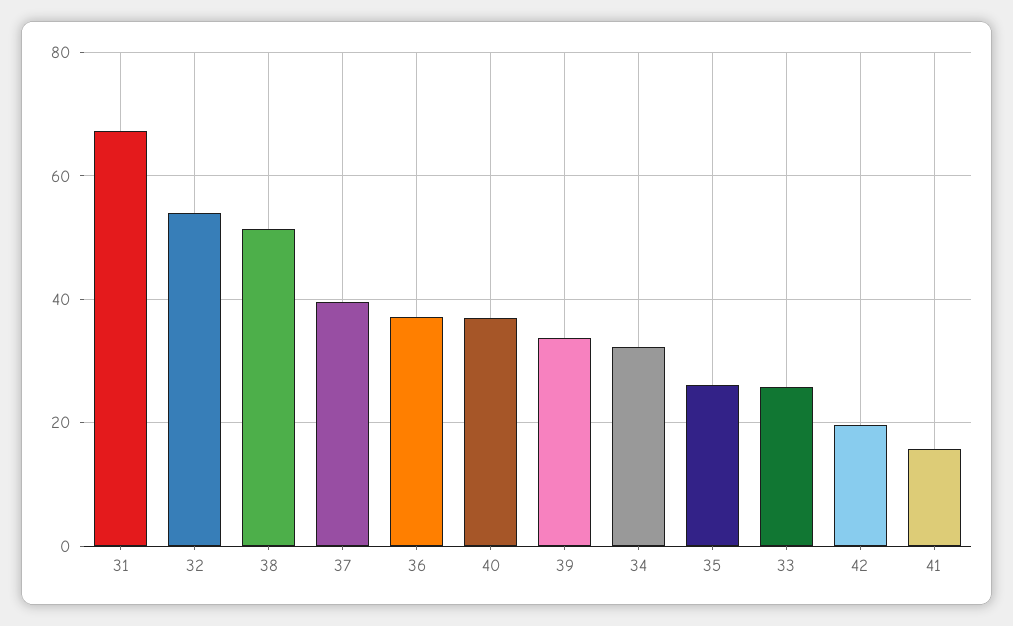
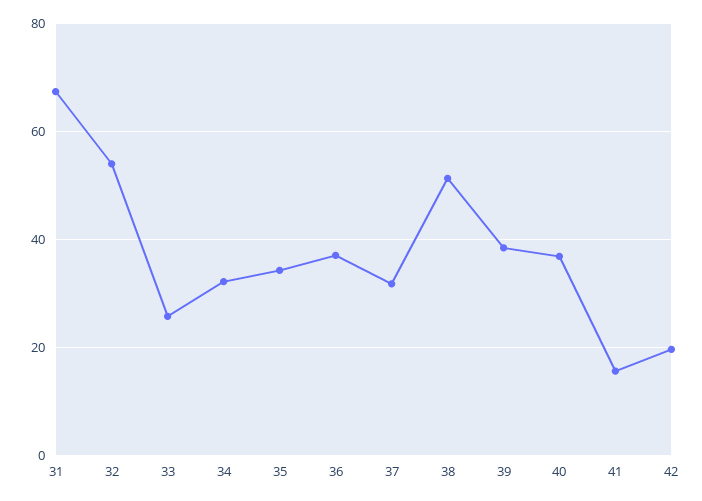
37: 40 -> 32
39: 34 -> 38
35: 26 -> 34

